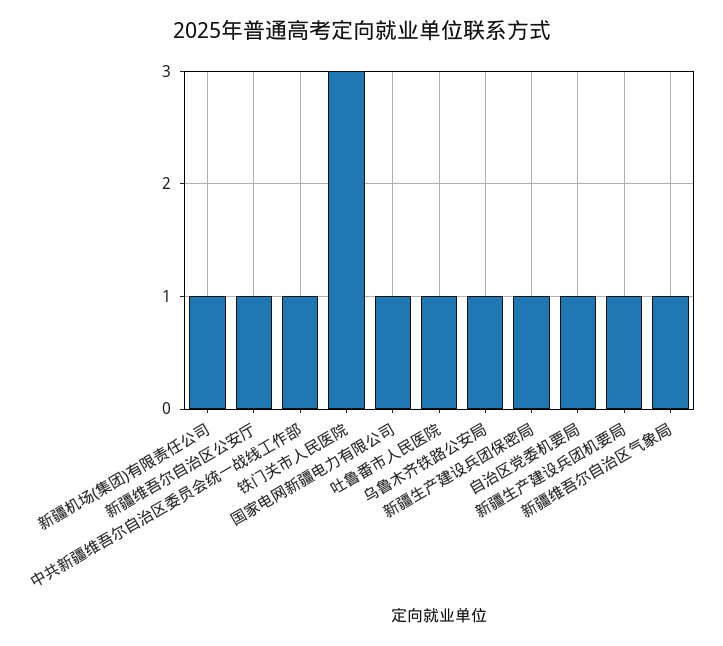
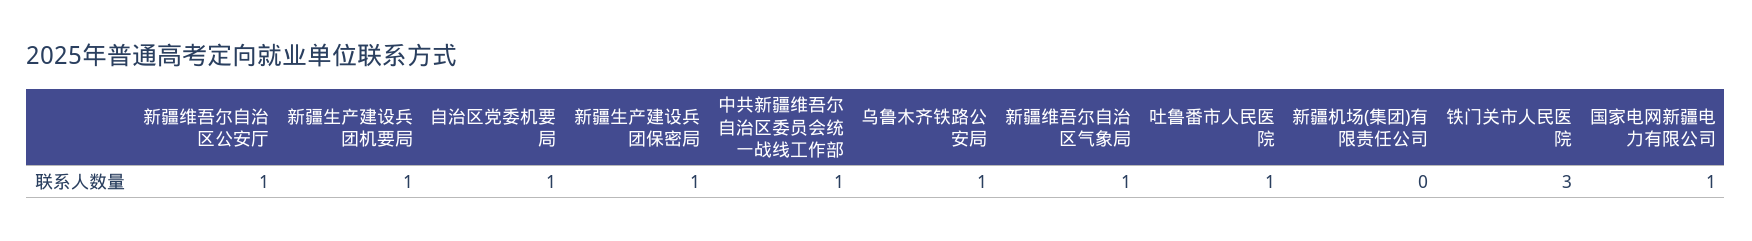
新疆机场(集团)有限责任公司: 1 -> 0

